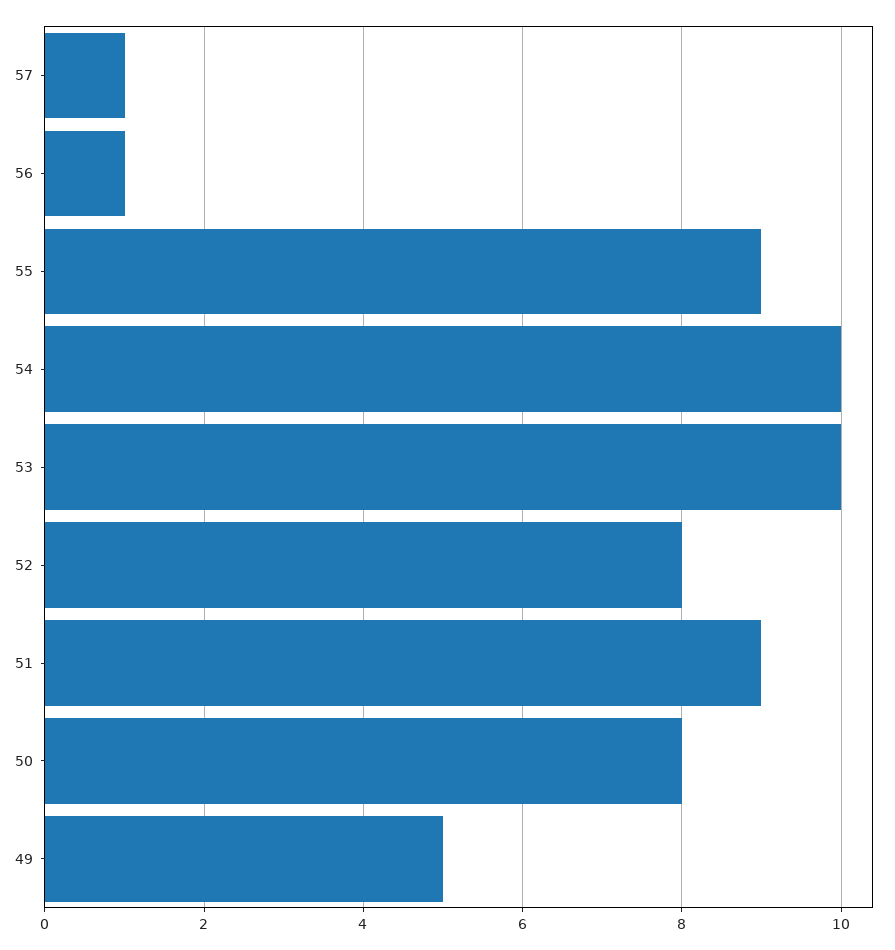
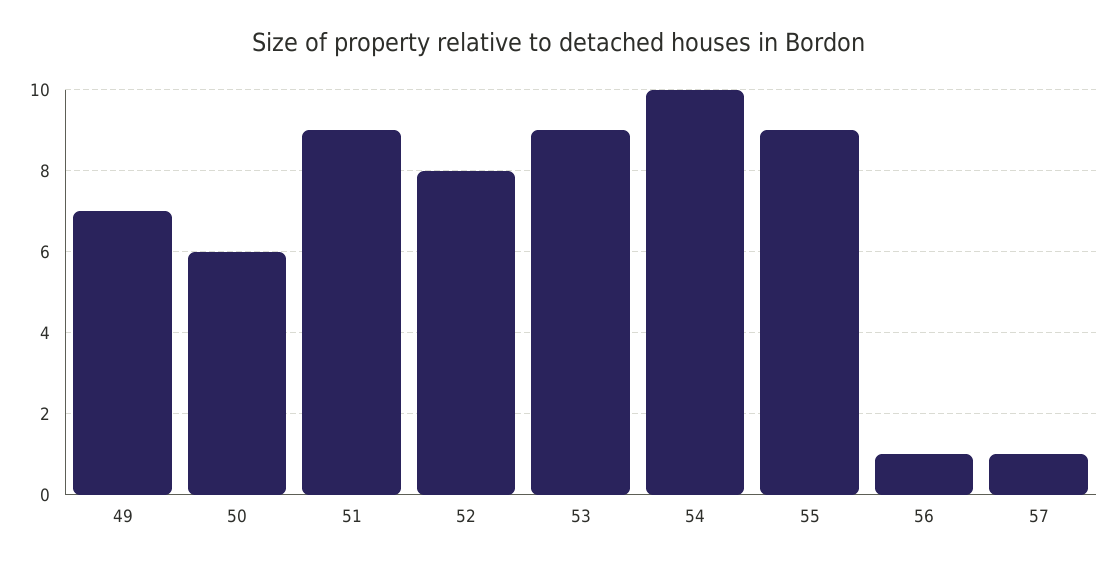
53: 10 -> 9
50: 8 -> 6
49: 5 -> 7

